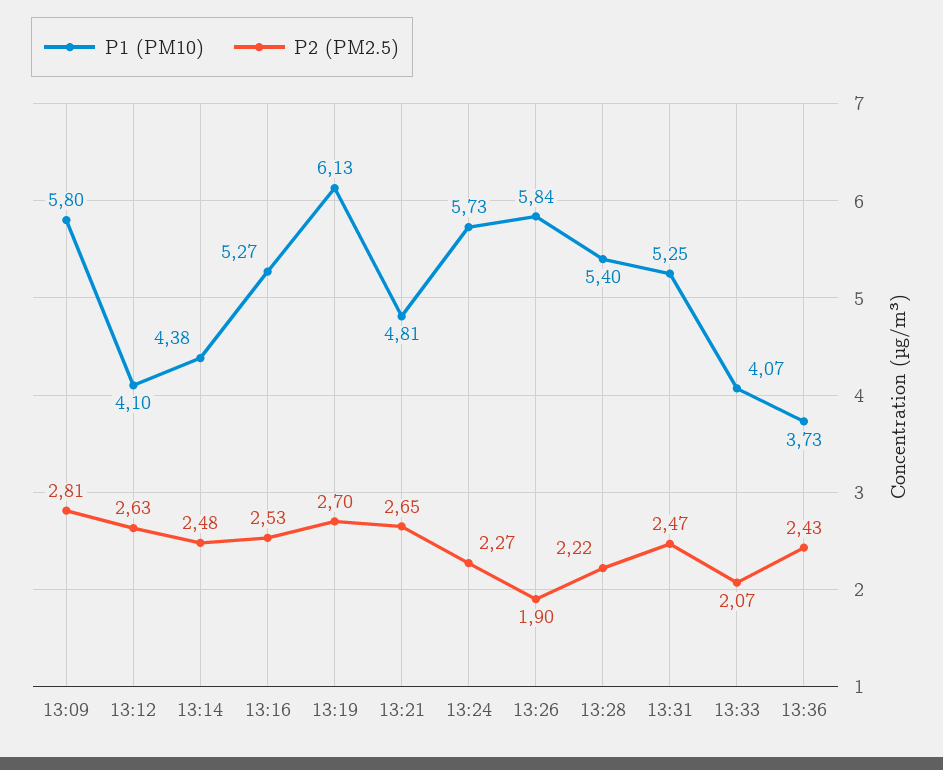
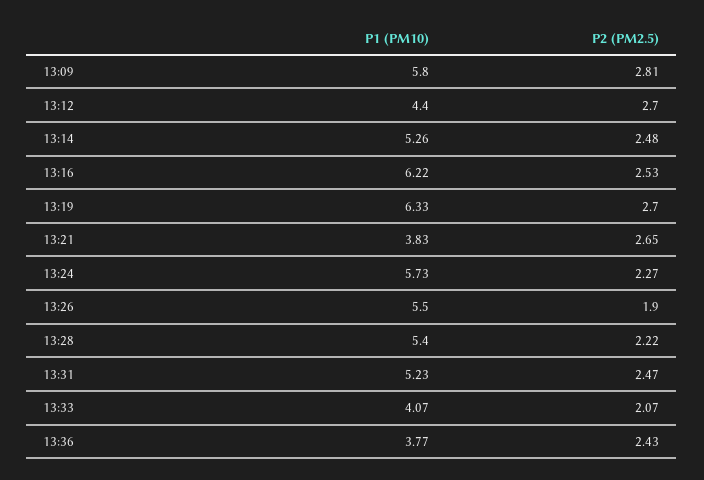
P1 (PM10), 13:12: 4.1 -> 4.4
P2 (PM2.5), 13:12: 2.63 -> 2.7
P1 (PM10), 13:14: 4.38 -> 5.26
P1 (PM10), 13:16: 5.27 -> 6.22
P1 (PM10), 13:19: 6.13 -> 6.33
P1 (PM10), 13:21: 4.81 -> 3.83
P1 (PM10), 13:26: 5.84 -> 5.5
P1 (PM10), 13:31: 5.25 -> 5.23
P1 (PM10), 13:36: 3.73 -> 3.77

